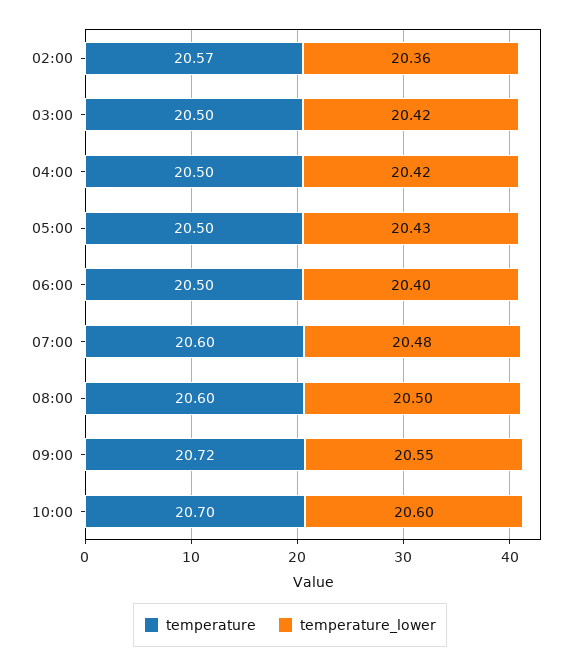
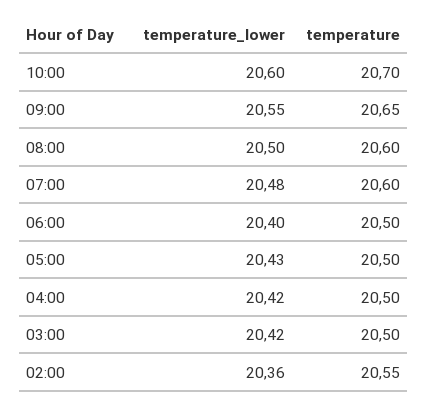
temperature, 02:00: 20.57 -> 20.55
temperature, 09:00: 20.72 -> 20.65

